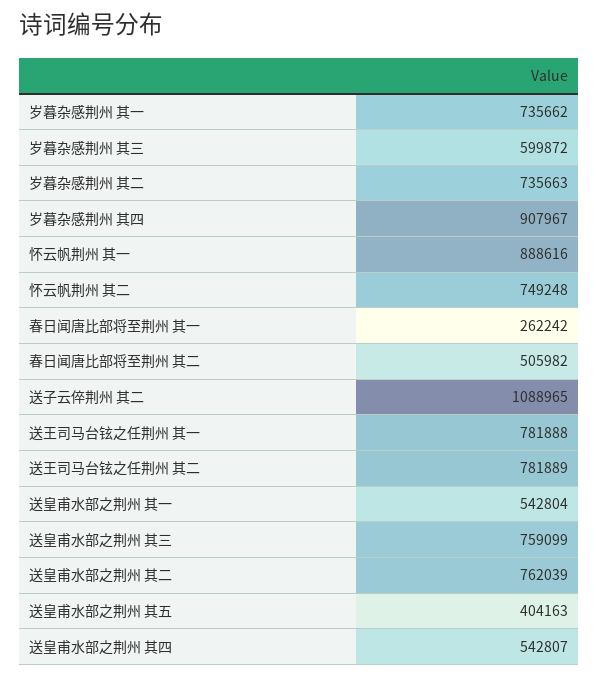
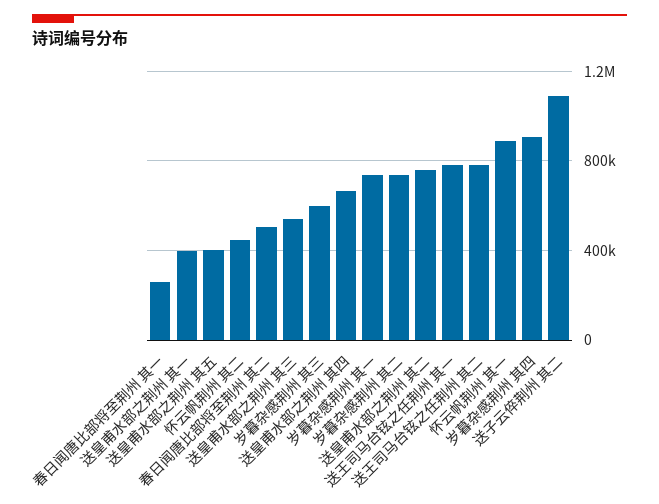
怀云帆荆州 其二: 749248 -> 450000
送皇甫水部之荆州 其一: 542804 -> 400000
送皇甫水部之荆州 其三: 759099 -> 550000
送皇甫水部之荆州 其四: 542807 -> 650000

